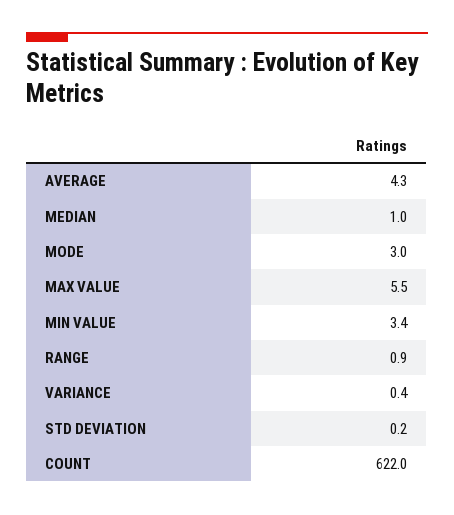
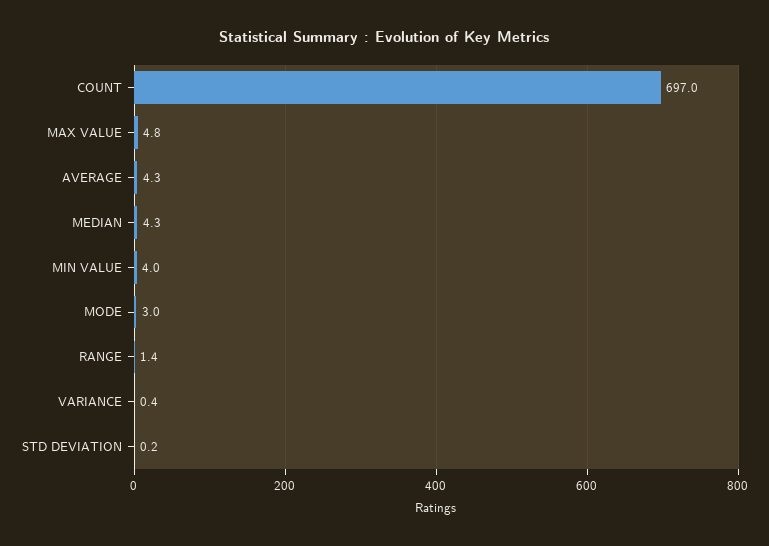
MEDIAN: 1 -> 4.3
MAX VALUE: 5.5 -> 4.8
MIN VALUE: 3.4 -> 4
RANGE: 0.9 -> 1.4
COUNT: 622 -> 697

